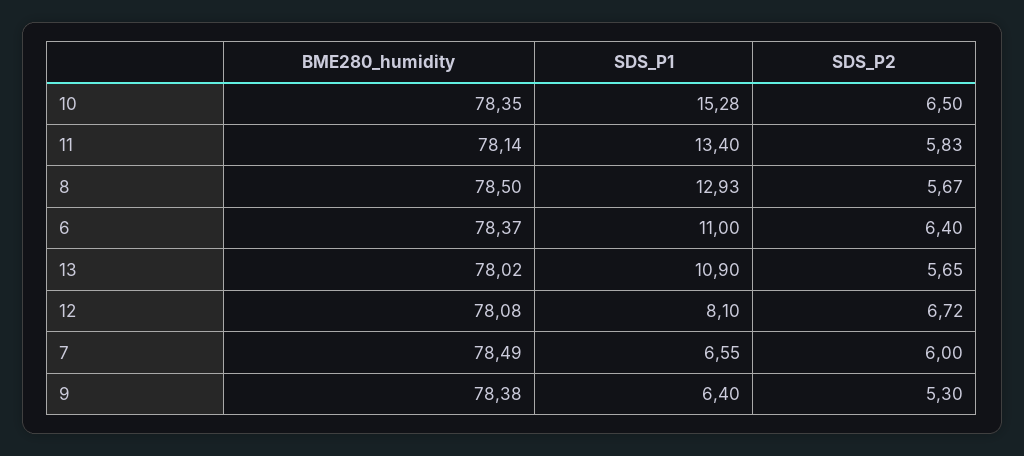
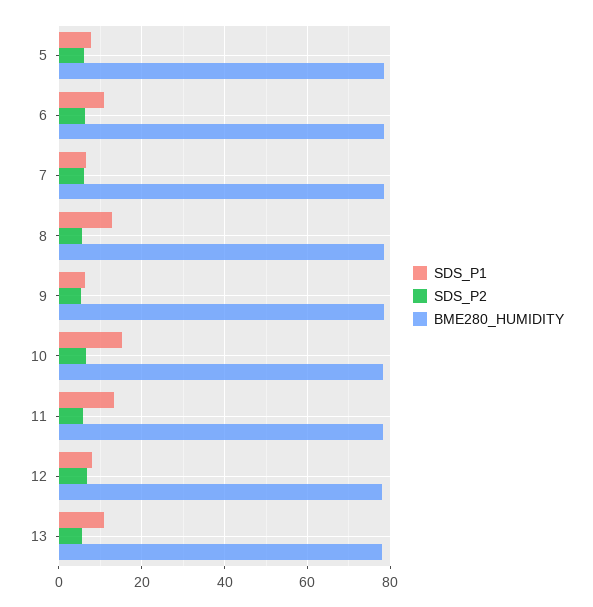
SDS_P1, 5: none -> 8
SDS_P2, 5: none -> 6
BME280_humidity, 5: none -> 78

